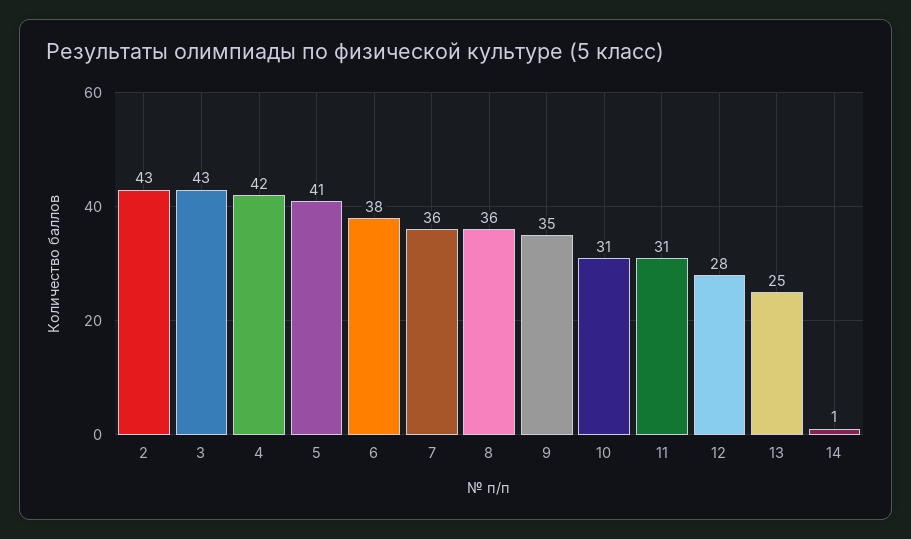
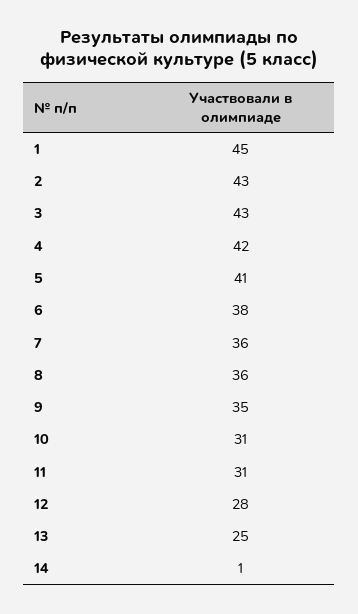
1: none -> 45

